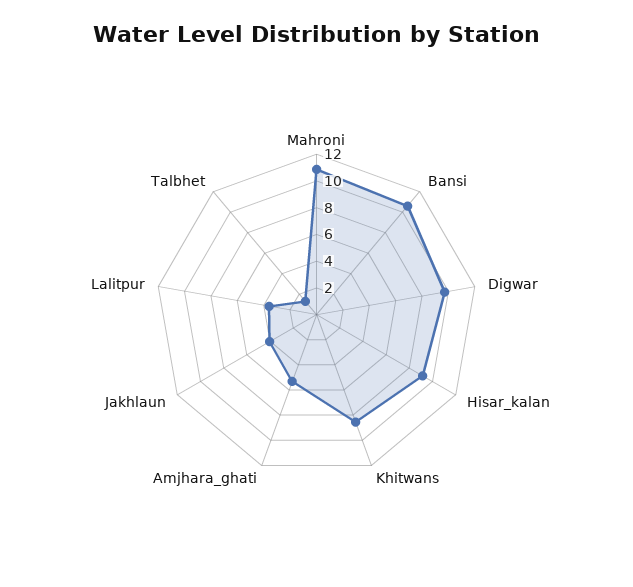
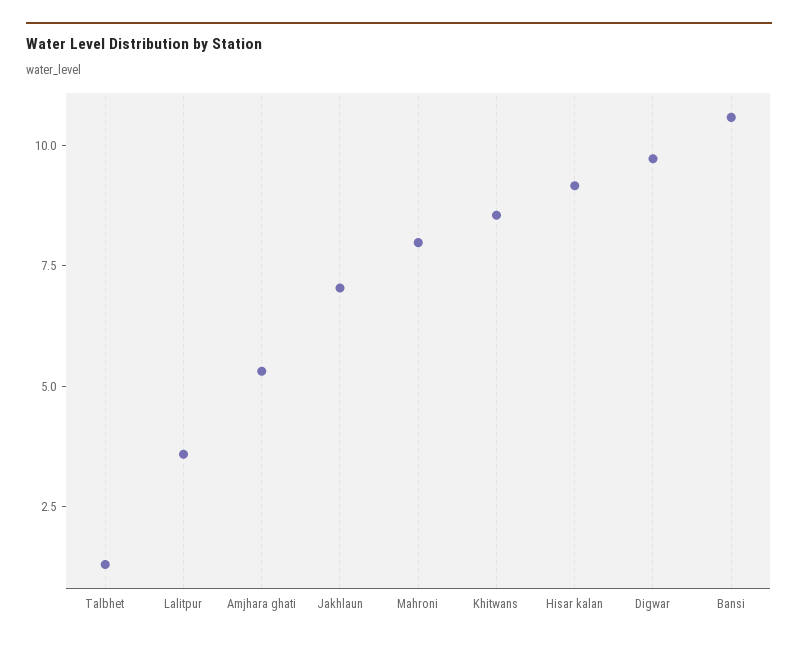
Mahroni: 11 -> 8
Jakhlaun: 4 -> 7

